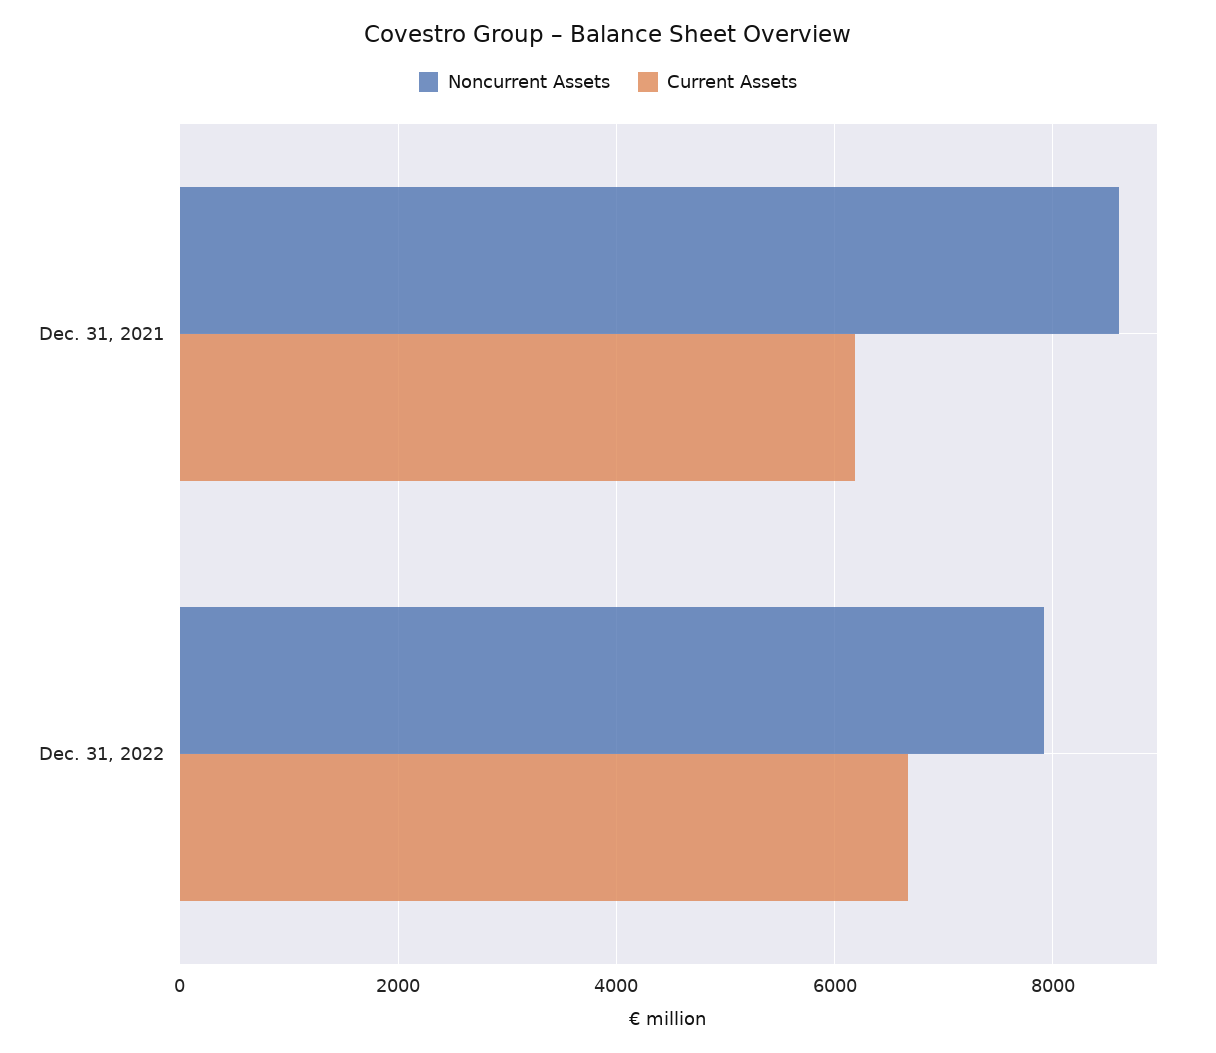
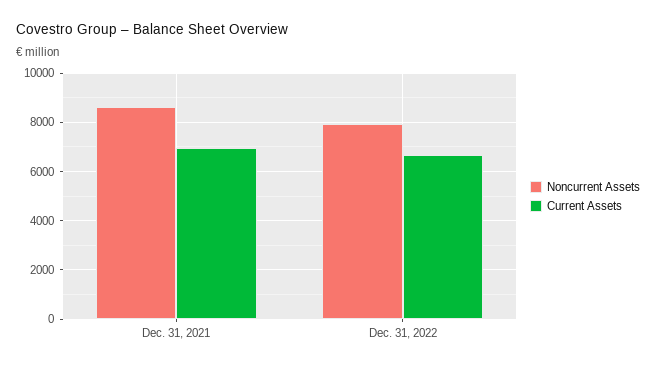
Current Assets, Dec. 31, 2021: 6200 -> 7000

